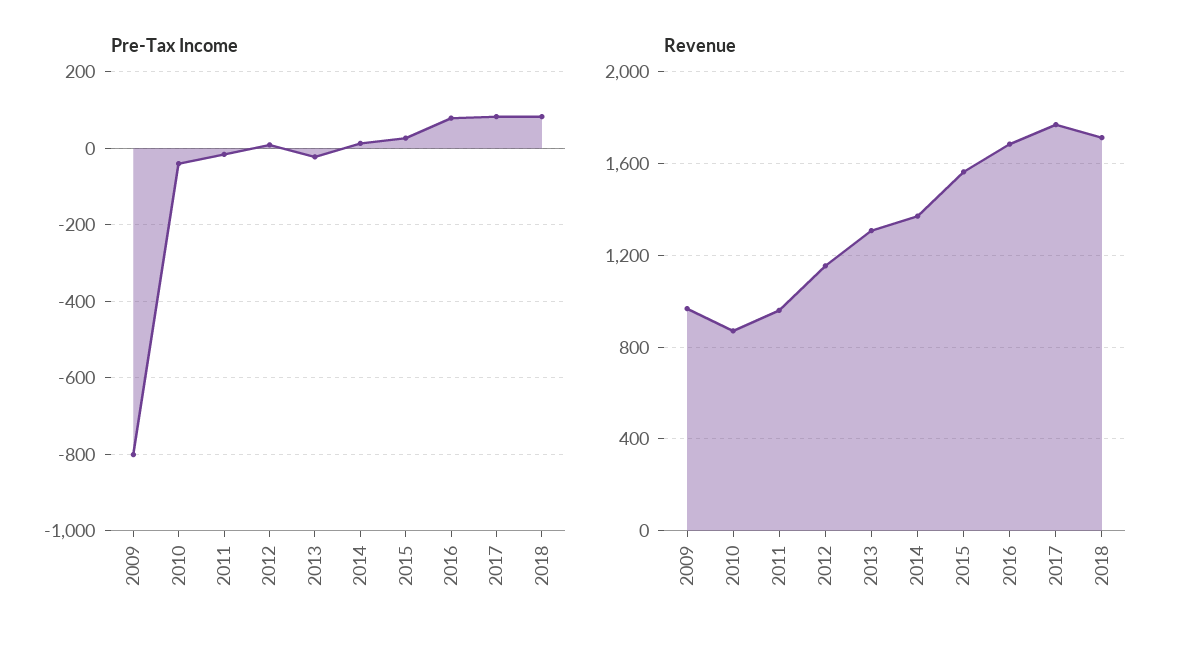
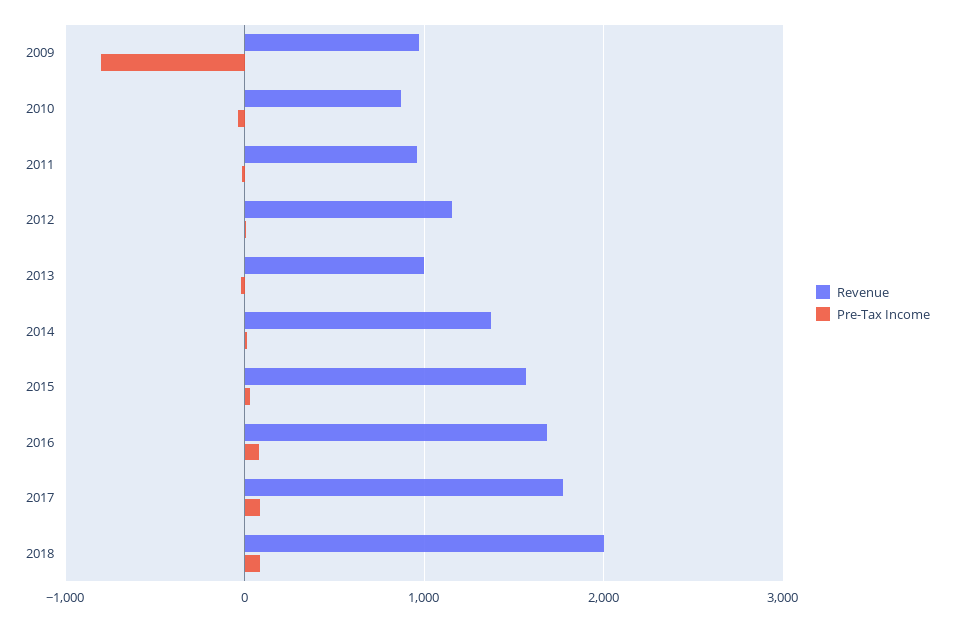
Revenue, 2013: 1300 -> 1000
Revenue, 2018: 1700 -> 2000

